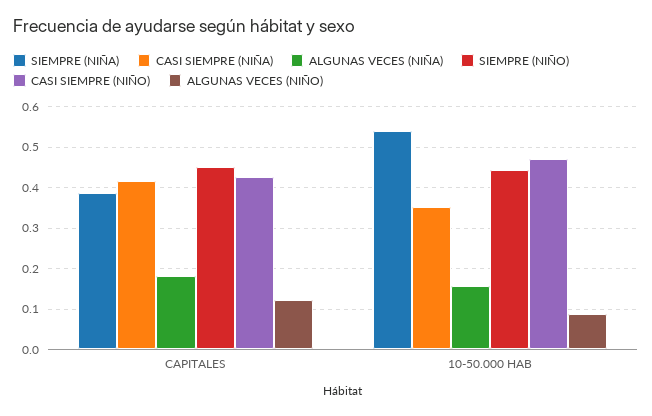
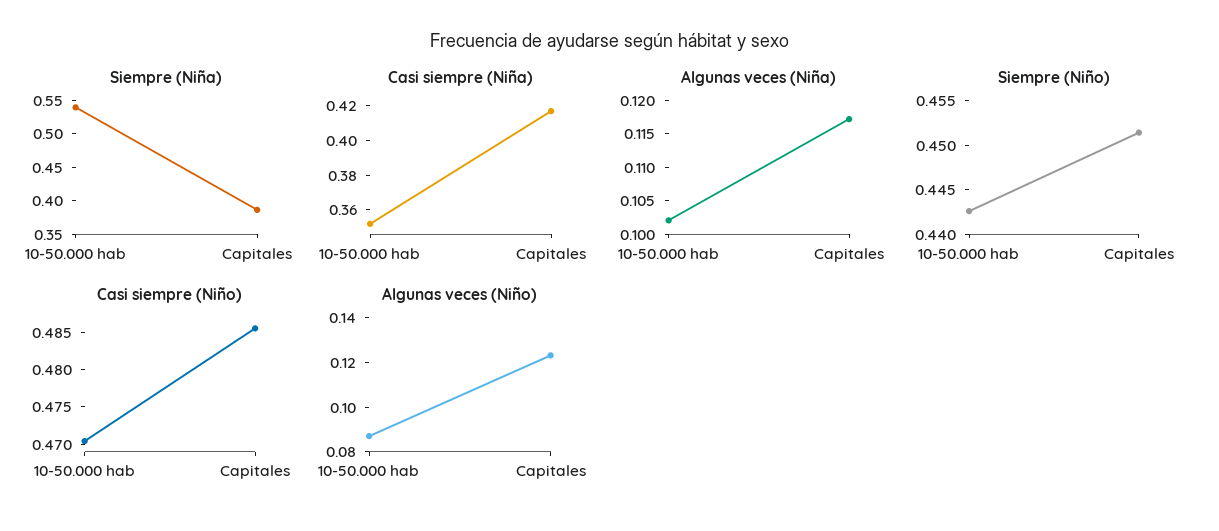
ALGUNAS VECES (NIÑA), CAPITALES: 0.18 -> 0.1175
CASI SIEMPRE (NIÑO), CAPITALES: 0.42 -> 0.485
ALGUNAS VECES (NIÑA), 10-50.000 HAB: 0.16 -> 0.1025

